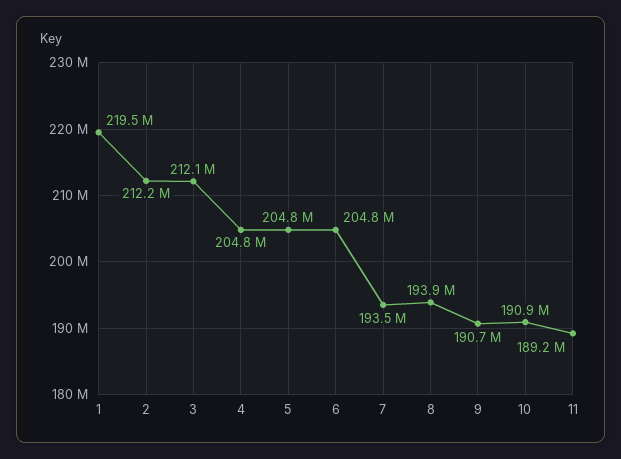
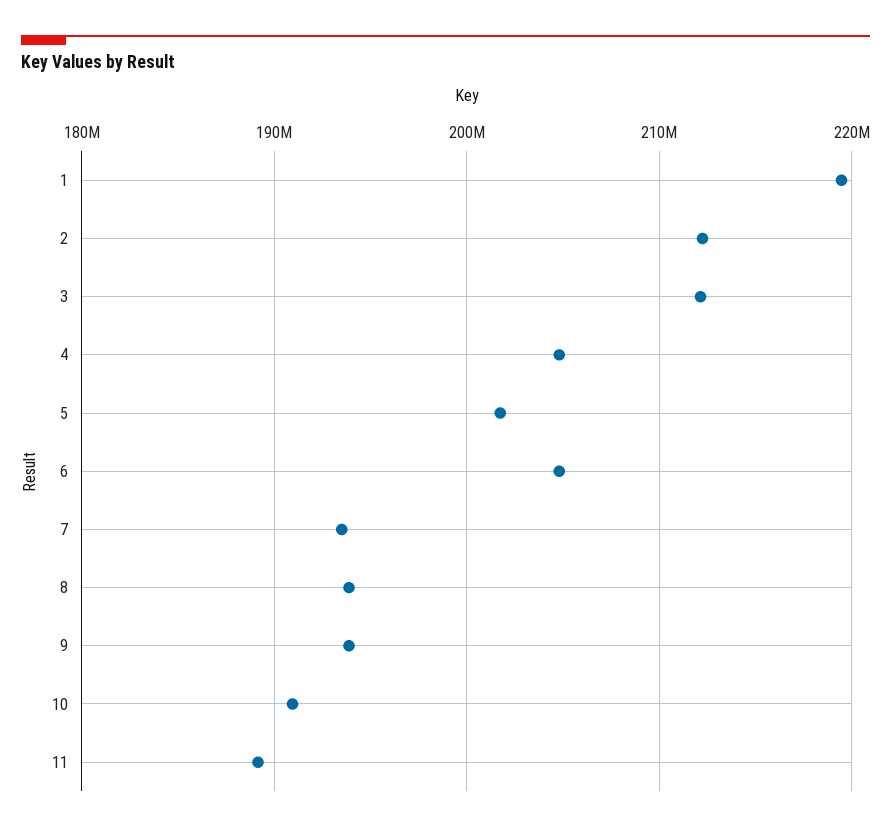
5: 204800000 -> 202000000
9: 190700000 -> 194000000

